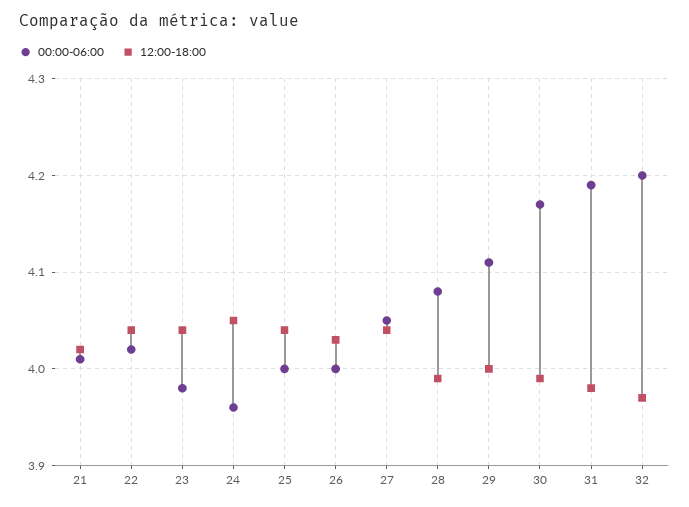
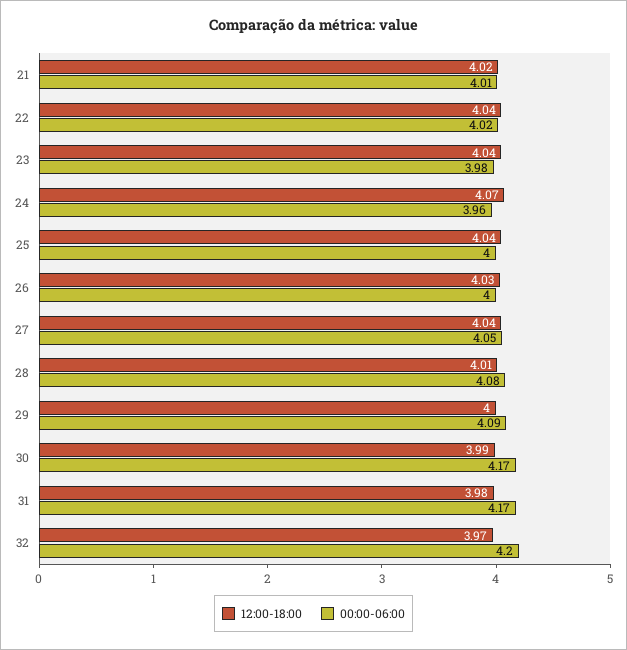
12:00-18:00, 24: 4.05 -> 4.07
12:00-18:00, 28: 3.99 -> 4.01
00:00-06:00, 29: 4.11 -> 4.09
00:00-06:00, 31: 4.19 -> 4.17

